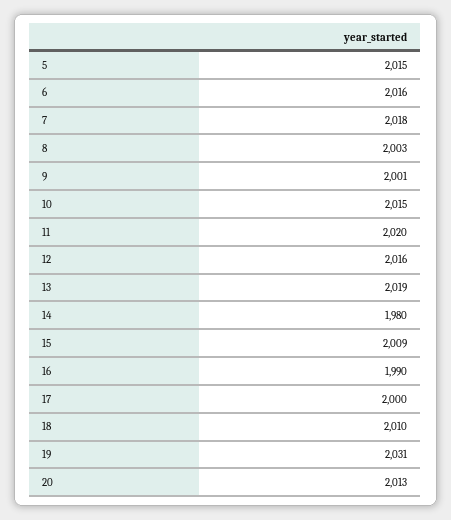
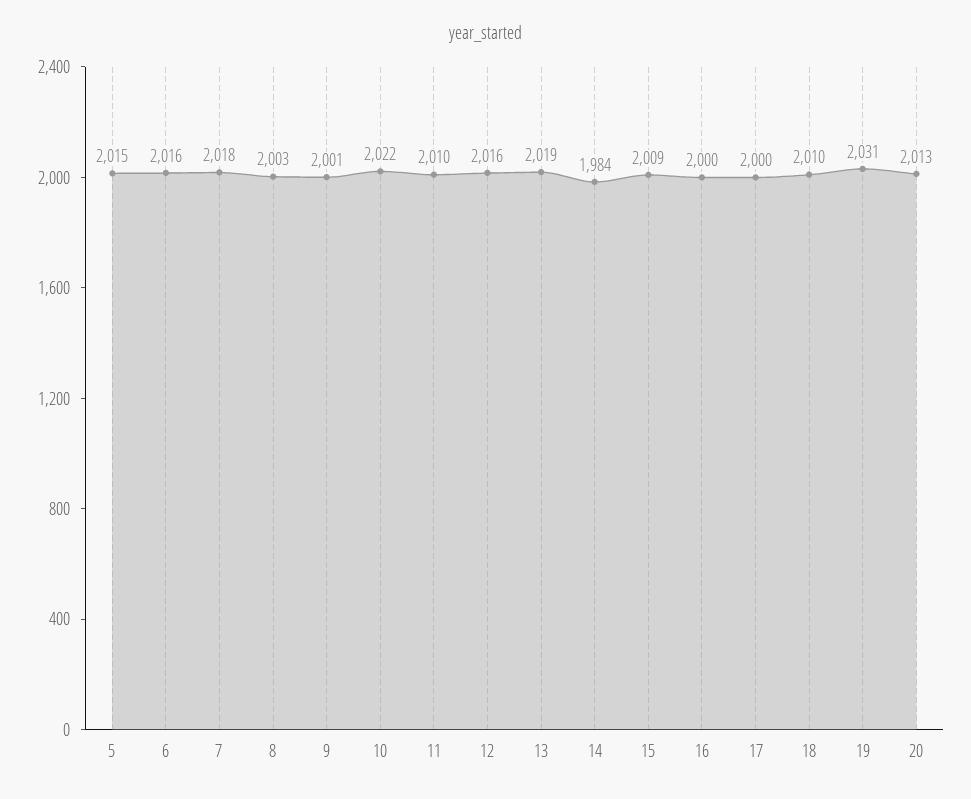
10: 2015 -> 2022
11: 2020 -> 2010
14: 1980 -> 1984
16: 1990 -> 2000

